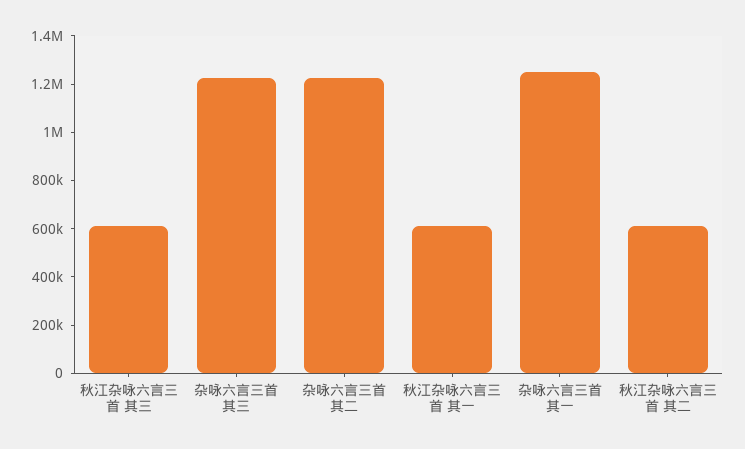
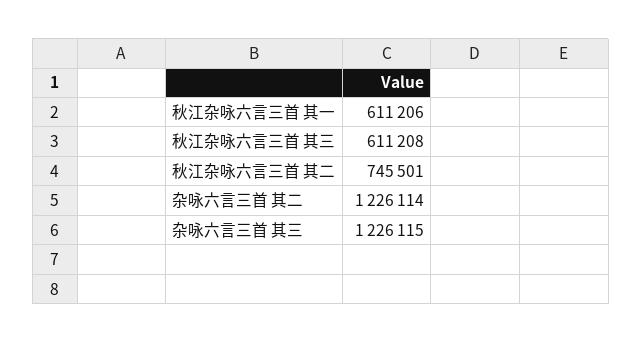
杂咏六言三首 其一: 1250000 -> none
秋江杂咏六言三首 其二: 600000 -> 745501

